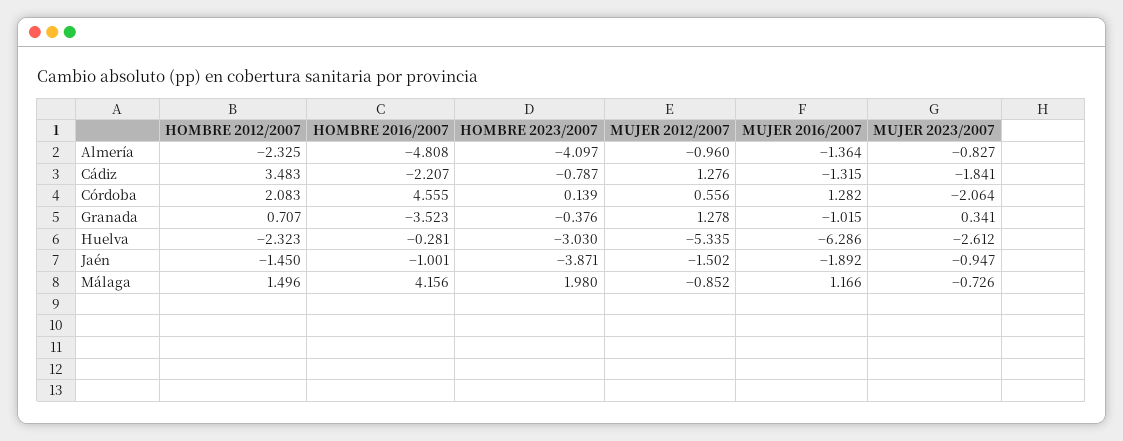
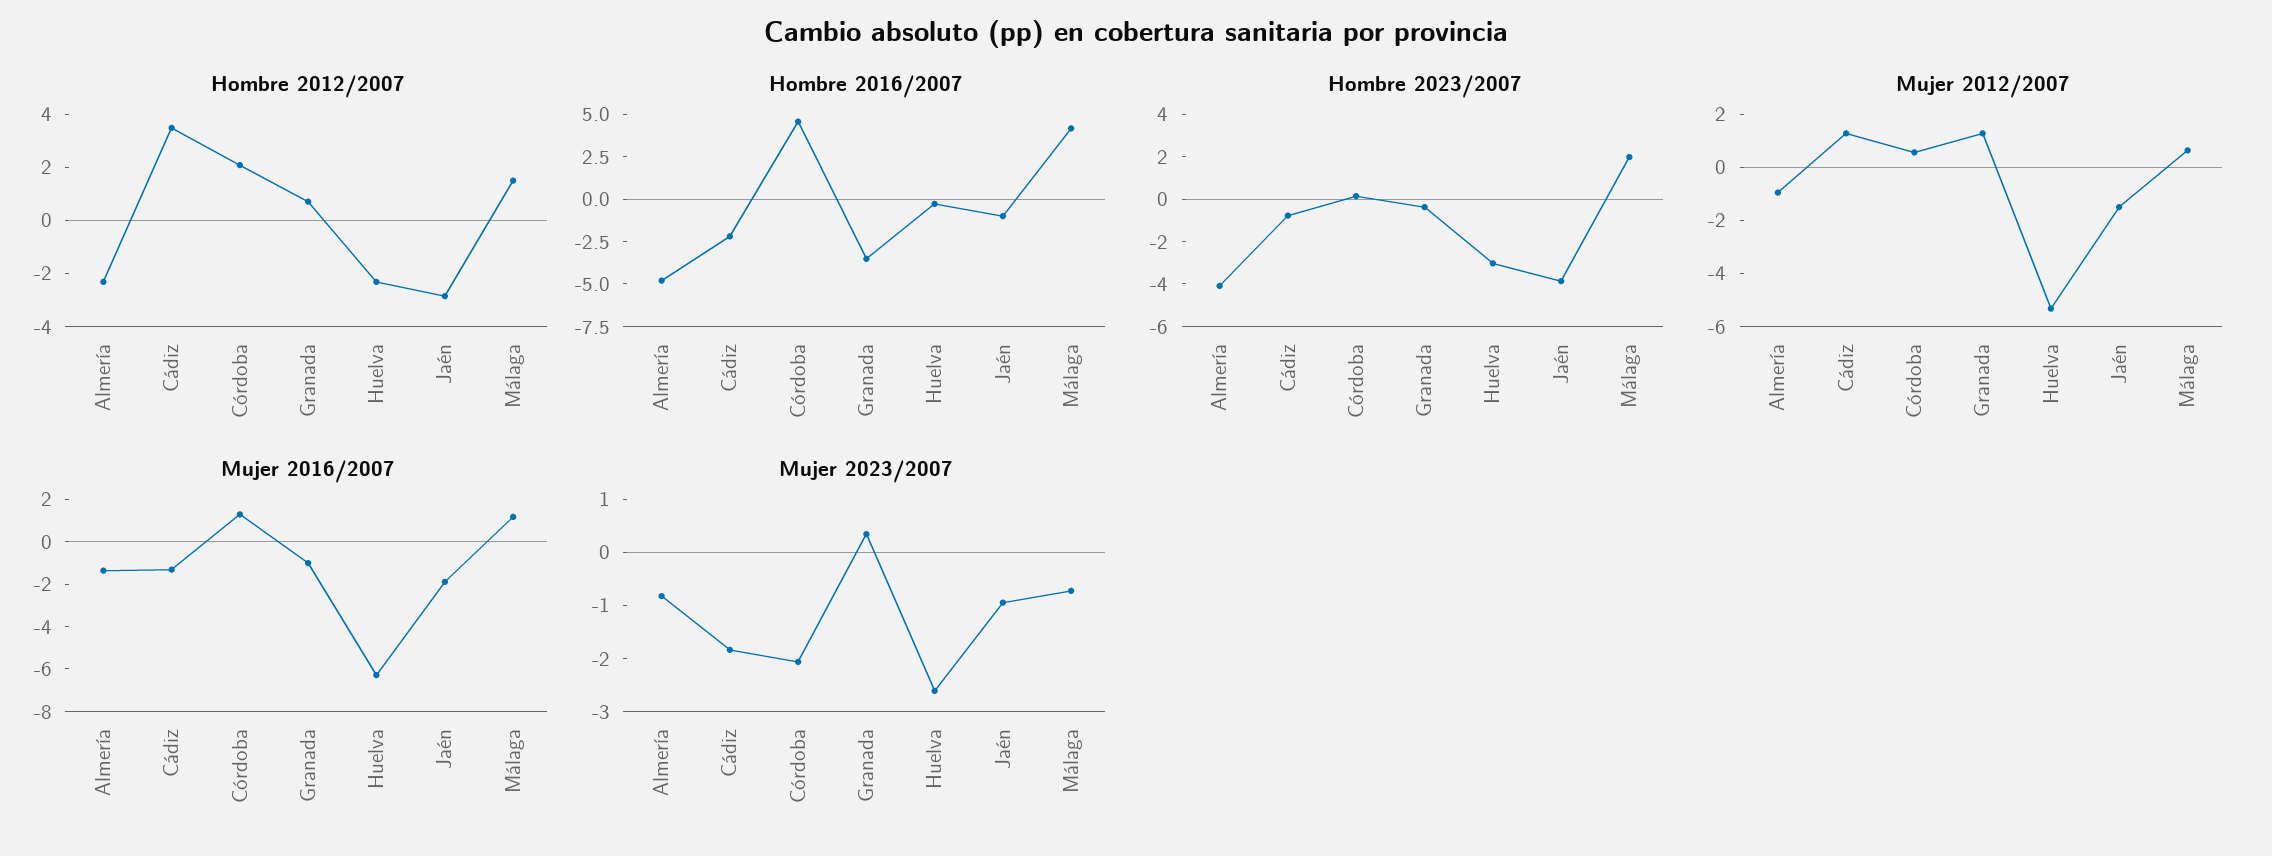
HOMBRE 2012/2007, Jaén: -1.45 -> -3
MUJER 2012/2007, Málaga: -0.852 -> 0.5

